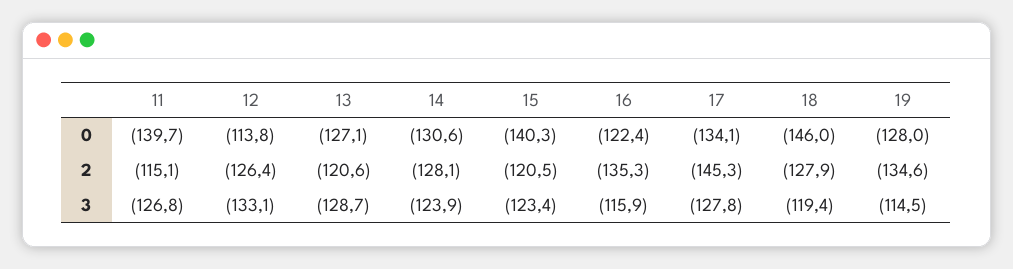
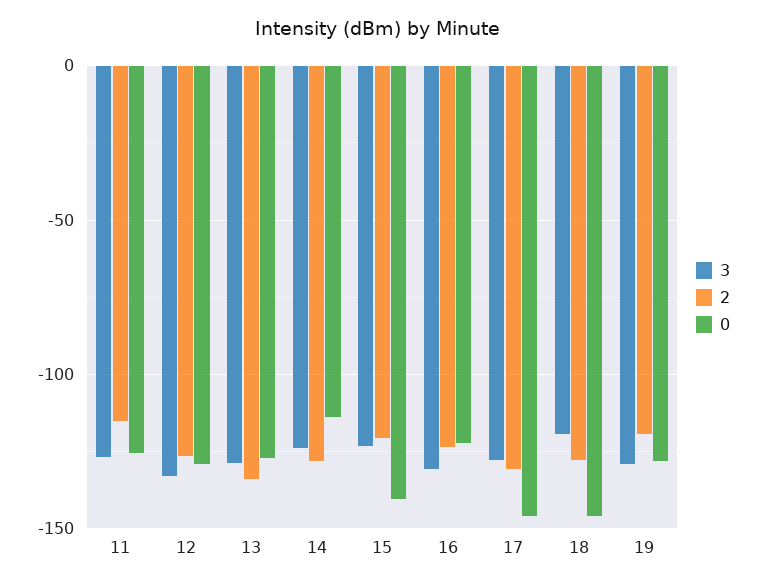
0, 11: -139.7 -> -125
0, 12: -113.8 -> -130
0, 14: -130.6 -> -115
0, 17: -134.1 -> -145
2, 13: -120.6 -> -135
2, 16: -135.3 -> -125
2, 17: -145.3 -> -130
2, 19: -134.6 -> -120
3, 16: -115.9 -> -130
3, 19: -114.5 -> -130

